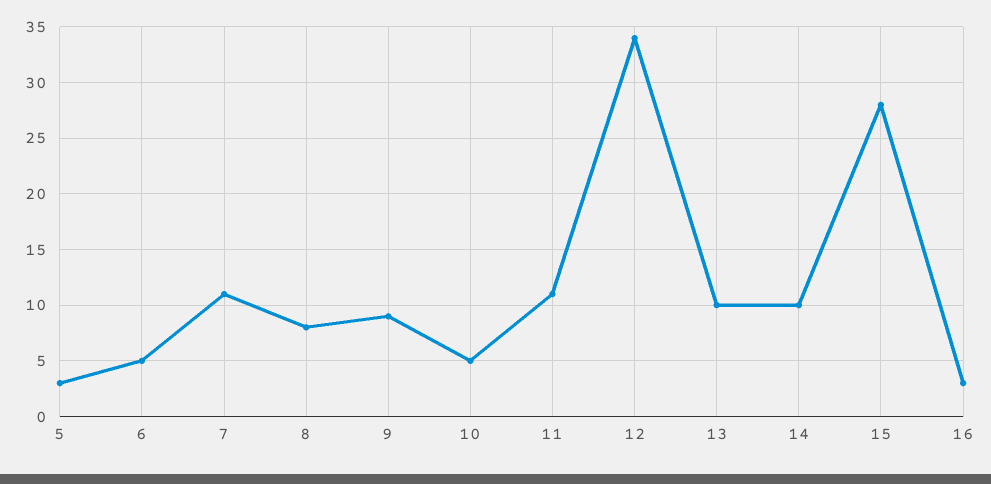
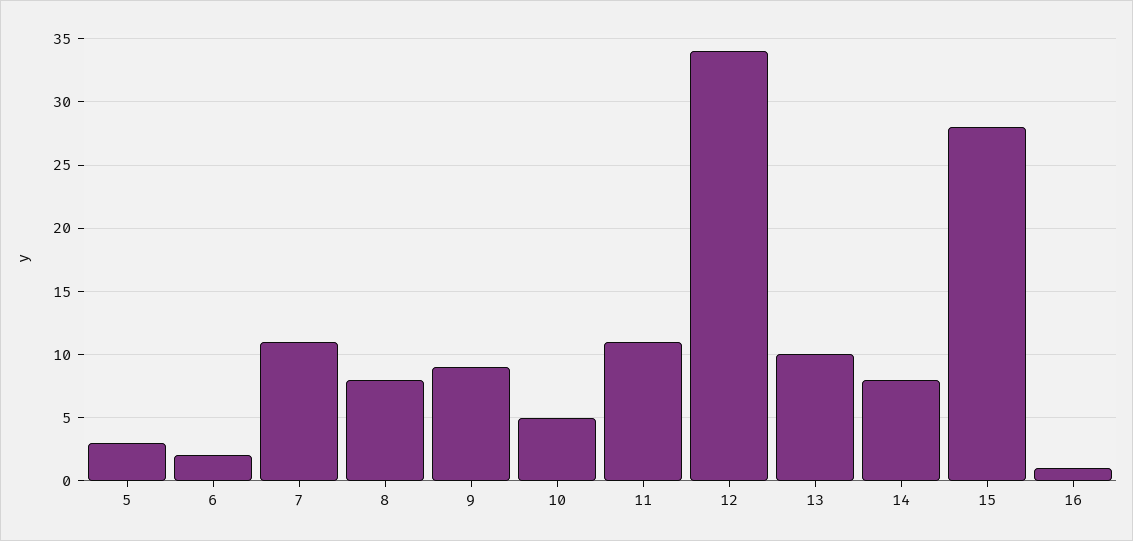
6: 5 -> 2
14: 10 -> 8
16: 3 -> 1

